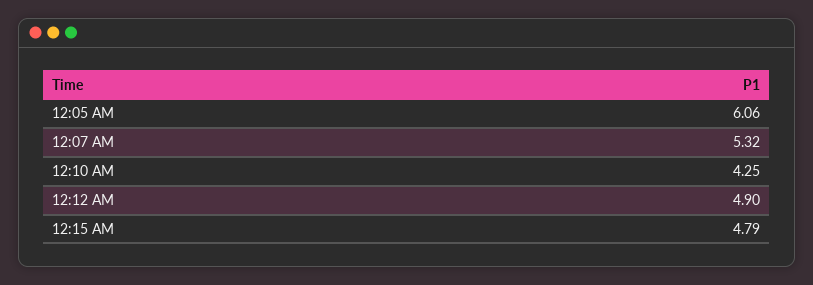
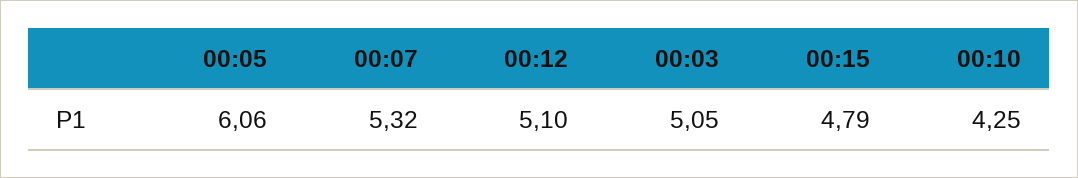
12:12 AM: 4.9 -> 5.1
00:03: none -> 5.05

